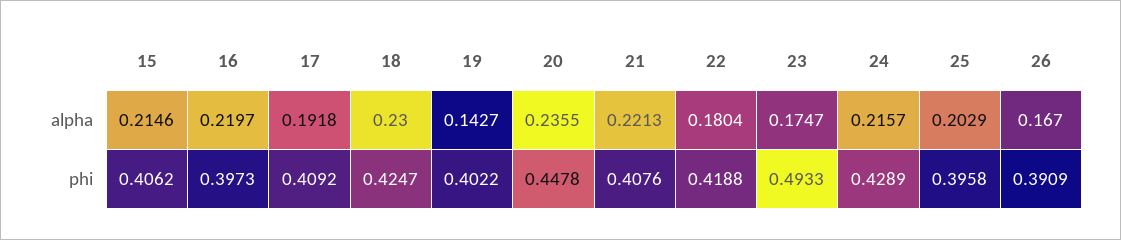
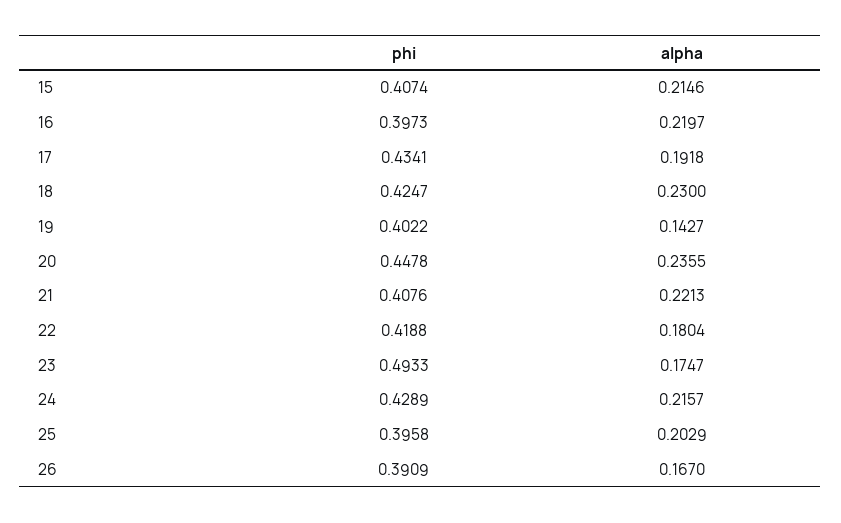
15, phi: 0.4062 -> 0.4074
17, phi: 0.4092 -> 0.4341

